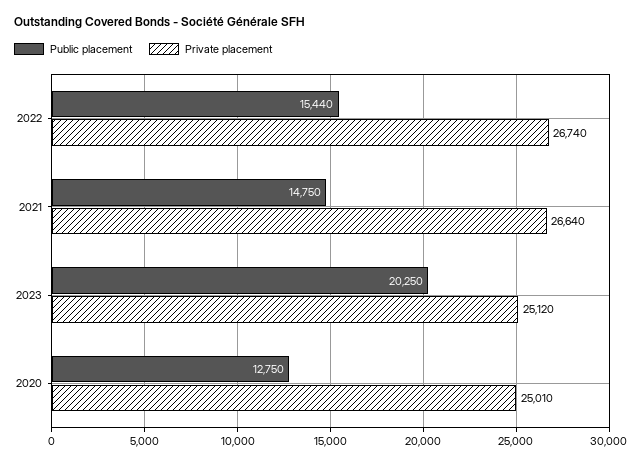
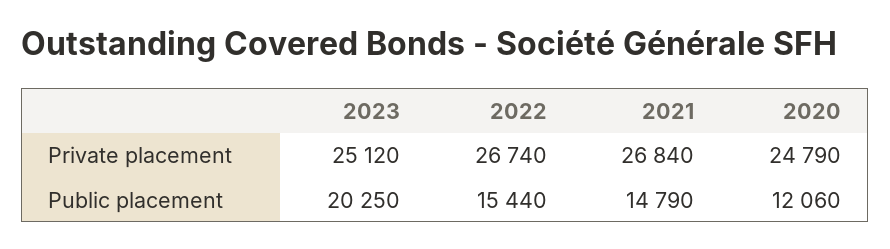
Public placement, 2021: 14750 -> 14790
Private placement, 2021: 26640 -> 26840
Public placement, 2020: 12750 -> 12060
Private placement, 2020: 25010 -> 24790

